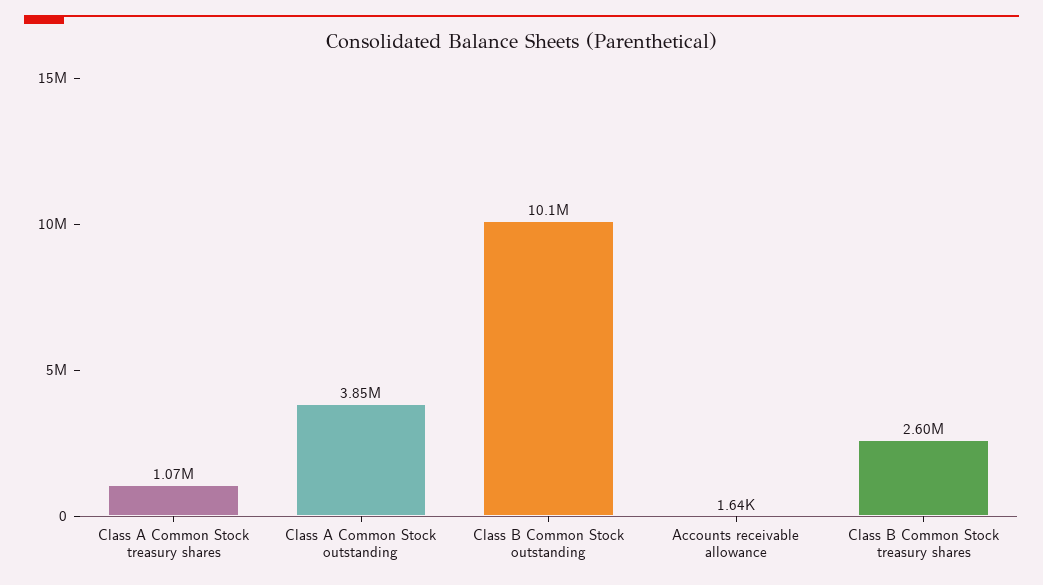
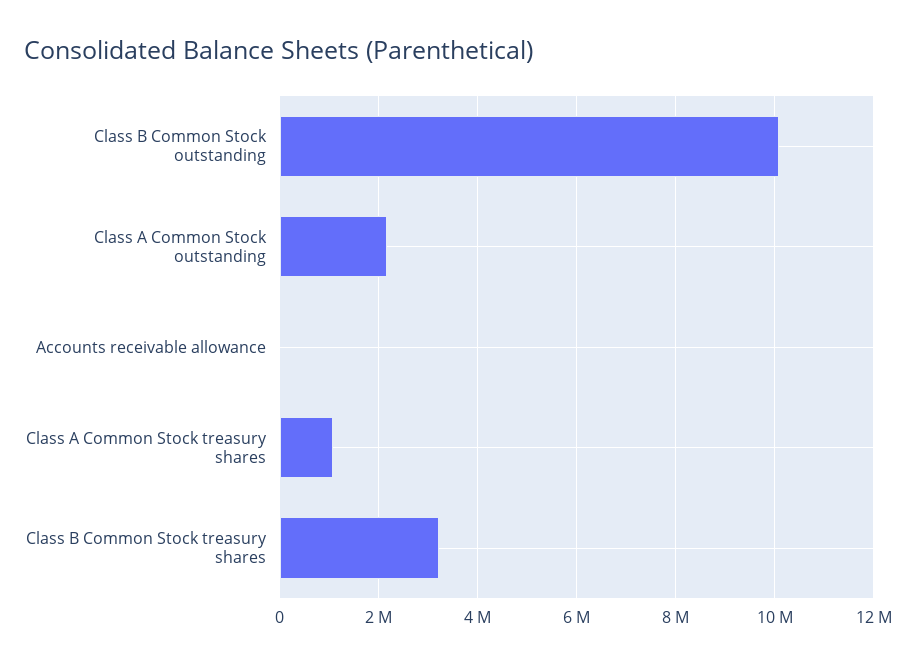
Class A Common Stock outstanding: 3850000 -> 2200000
Class B Common Stock treasury shares: 2600000 -> 3200000

